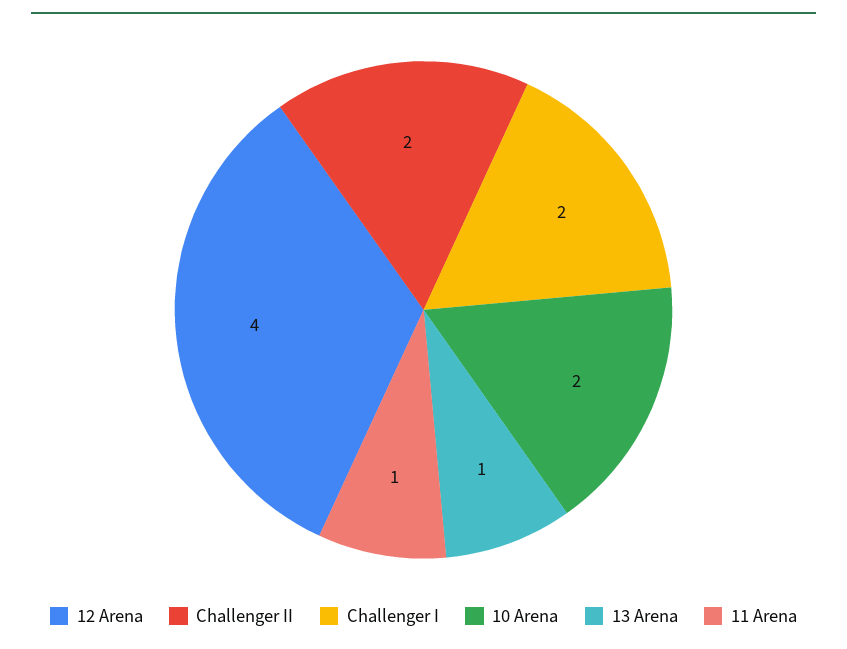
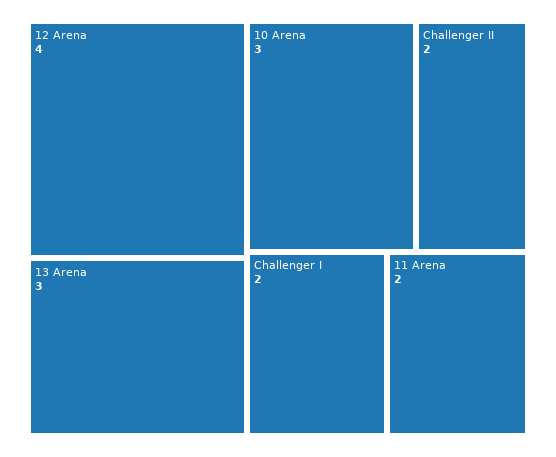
10 Arena: 2 -> 3
13 Arena: 1 -> 3
11 Arena: 1 -> 2

